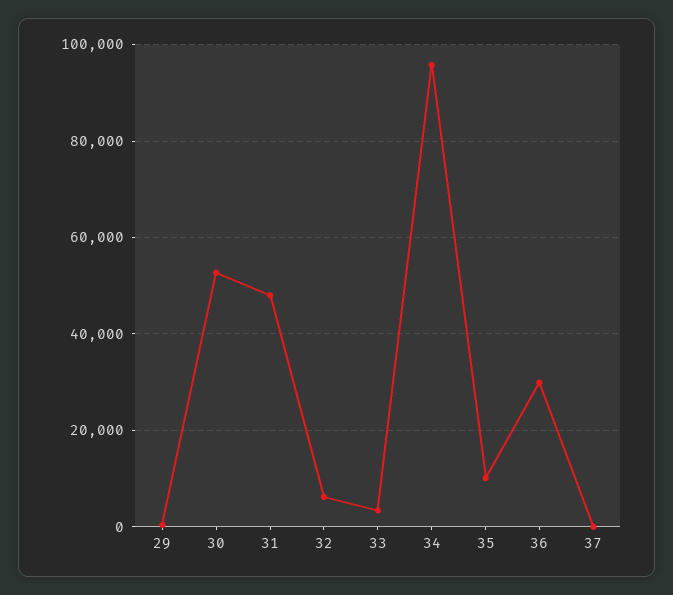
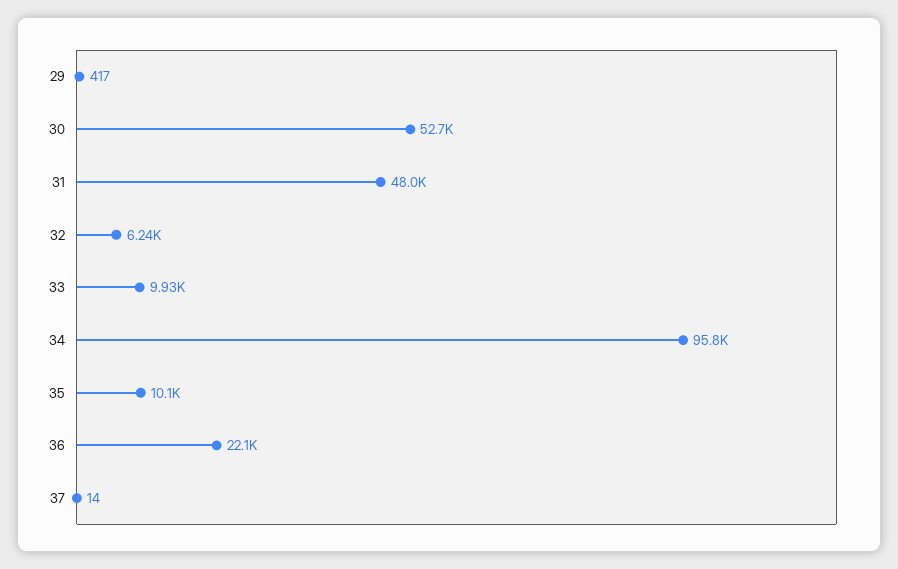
33: 4000 -> 9930
36: 30000 -> 22100

